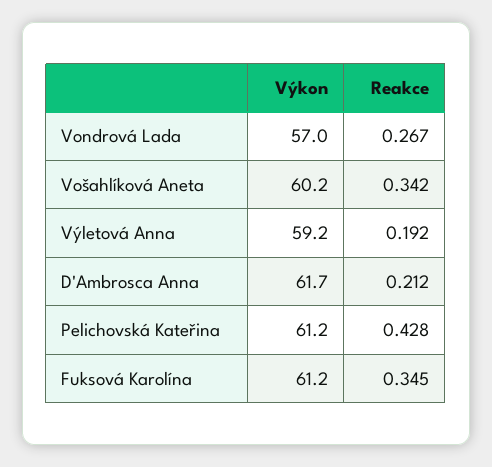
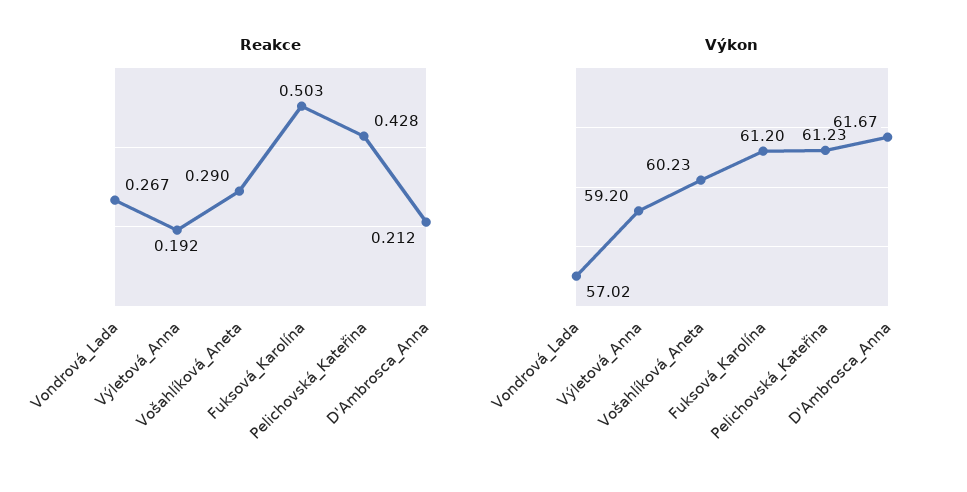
Reakce, Vošahlíková Aneta: 0.342 -> 0.29
Reakce, Fuksová Karolína: 0.345 -> 0.503

